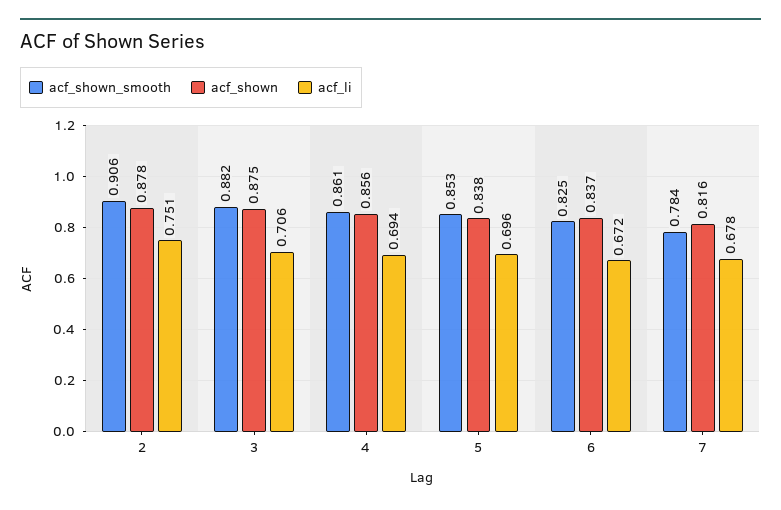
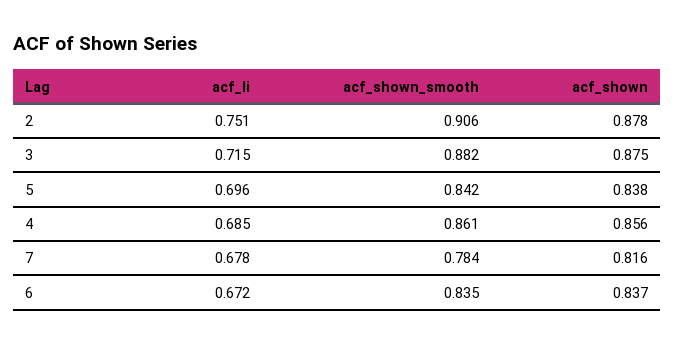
acf_li, 3: 0.706 -> 0.715
acf_li, 4: 0.694 -> 0.685
acf_shown_smooth, 5: 0.853 -> 0.842
acf_shown_smooth, 6: 0.825 -> 0.835

